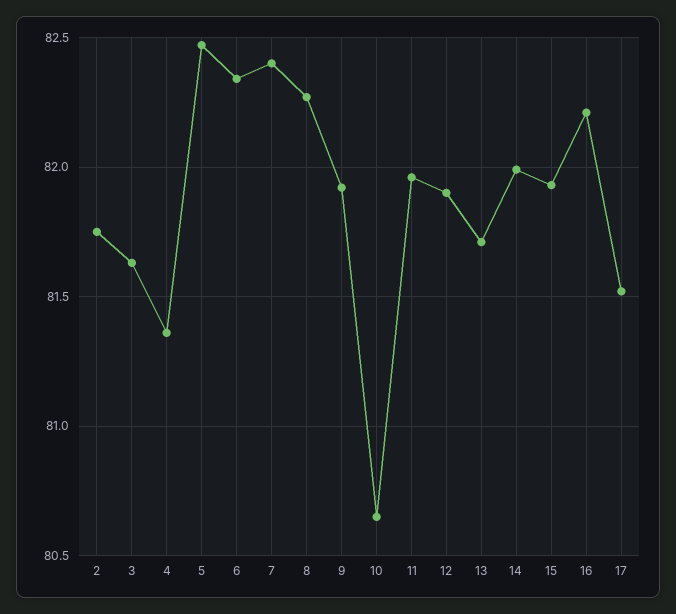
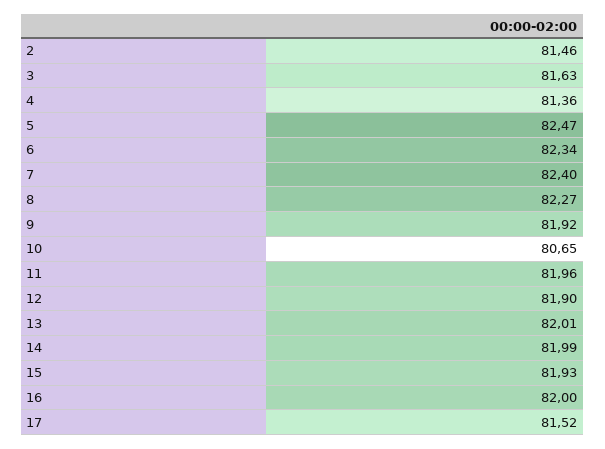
2: 81.75 -> 81.46
13: 81.7 -> 82.01
16: 82.2 -> 82

